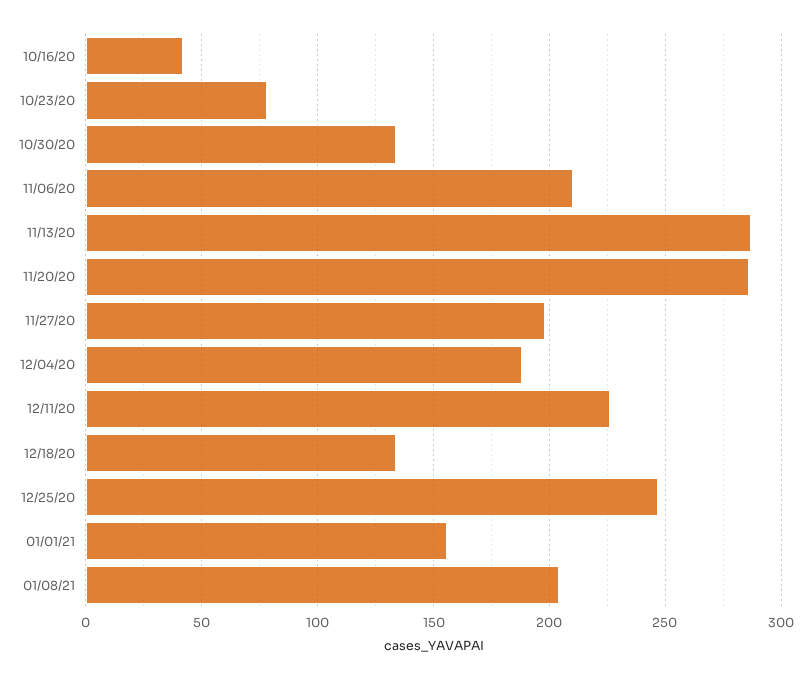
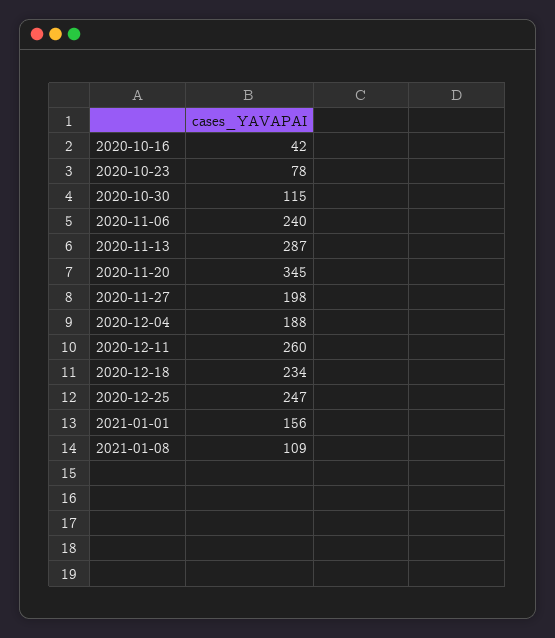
10/30/20: 135 -> 115
11/06/20: 210 -> 240
11/20/20: 285 -> 345
12/11/20: 225 -> 260
12/18/20: 135 -> 234
01/08/21: 205 -> 109

